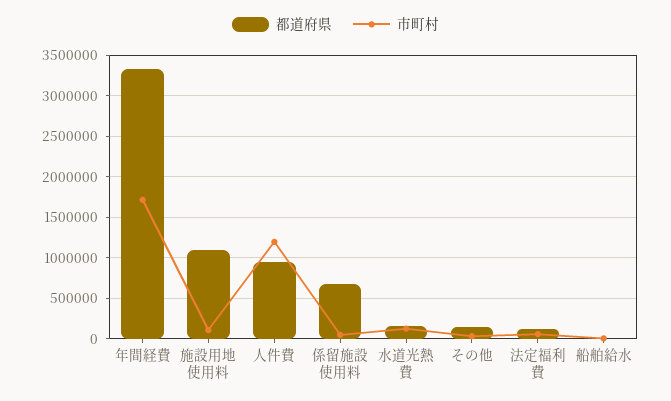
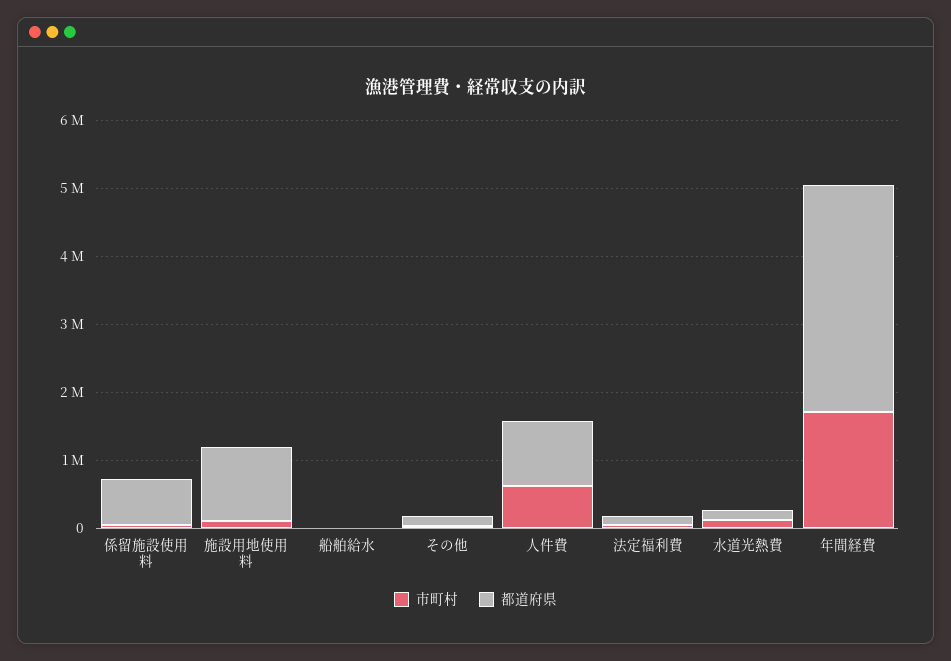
市町村, 人件費: 1200000 -> 600000

